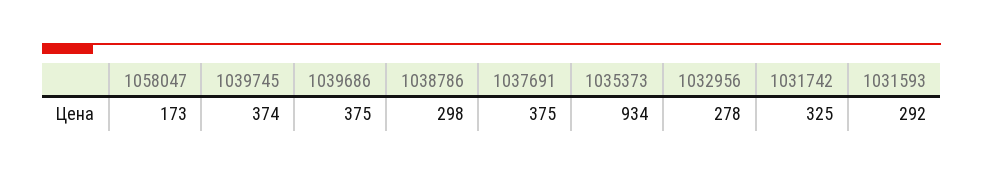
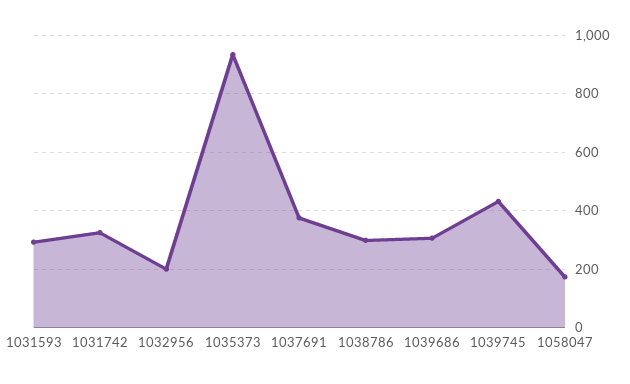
1039745: 374 -> 425
1039686: 375 -> 300
1032956: 278 -> 200

